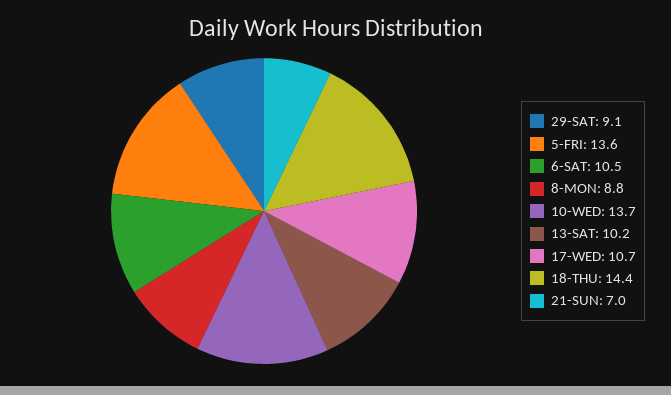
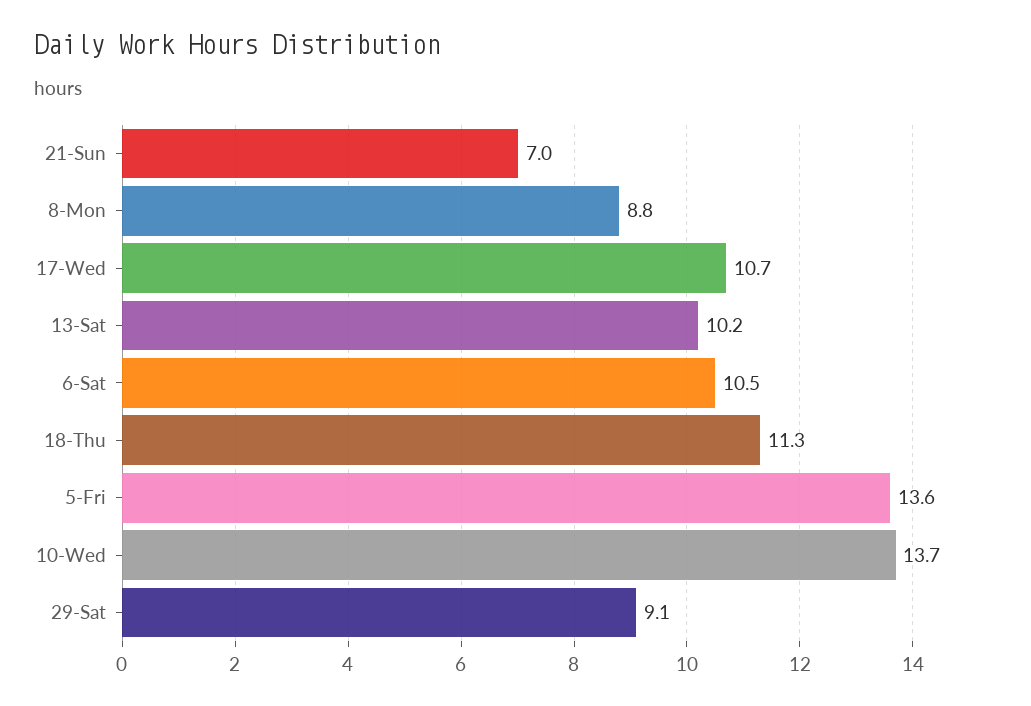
18-THU: 14.4 -> 11.3

